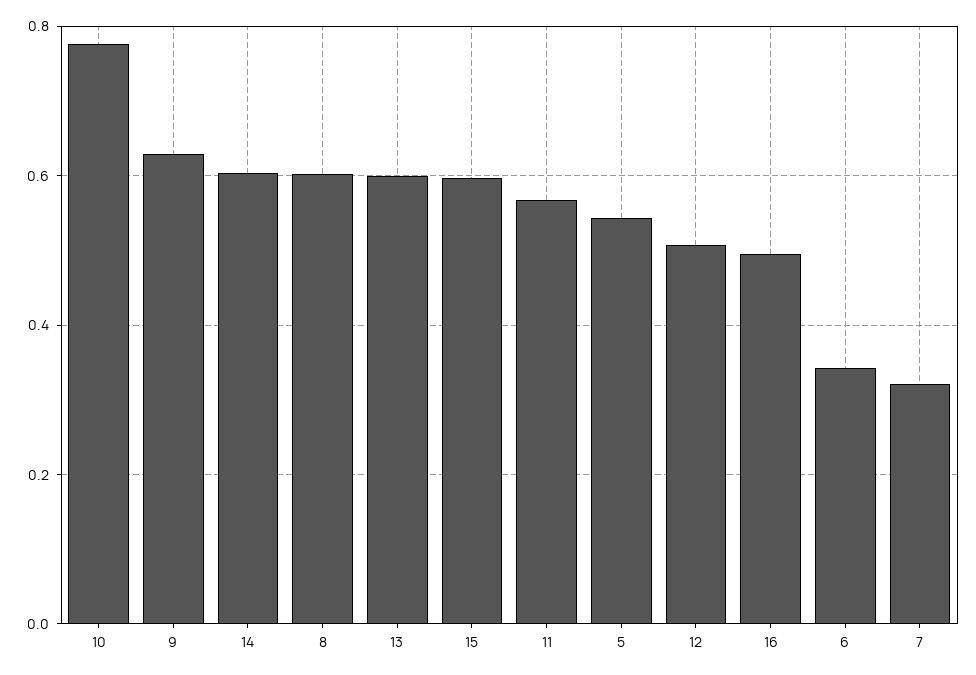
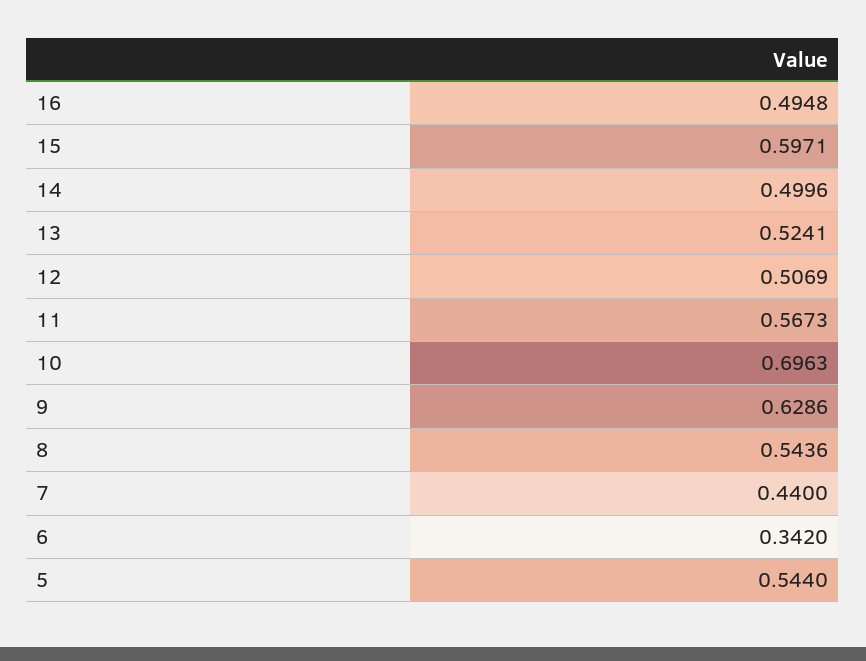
10: 0.78 -> 0.6963
14: 0.6 -> 0.4996
8: 0.6 -> 0.5436
13: 0.6 -> 0.5241
7: 0.32 -> 0.44

